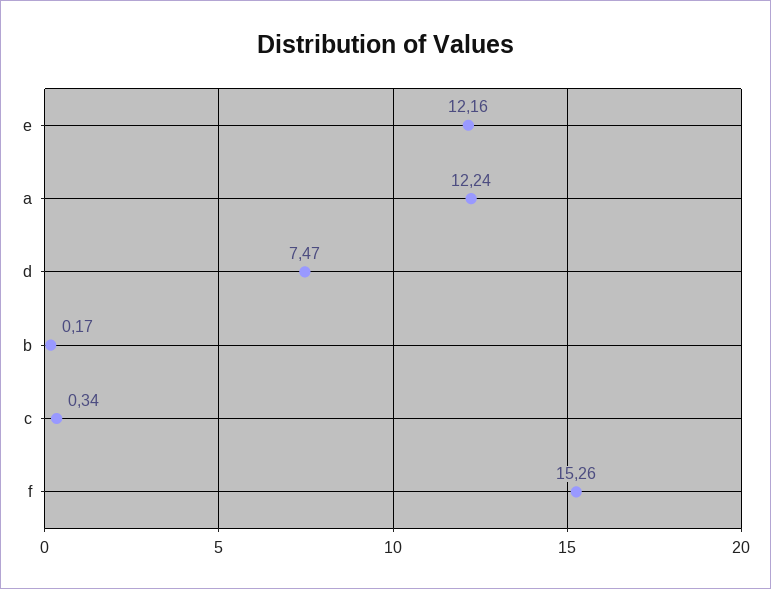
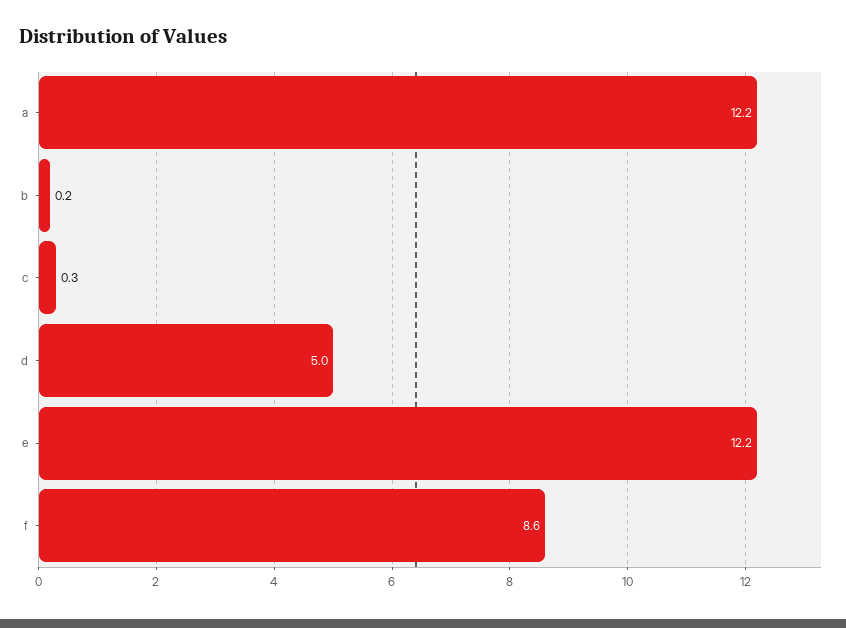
d: 7.47 -> 5
f: 15.26 -> 8.6

